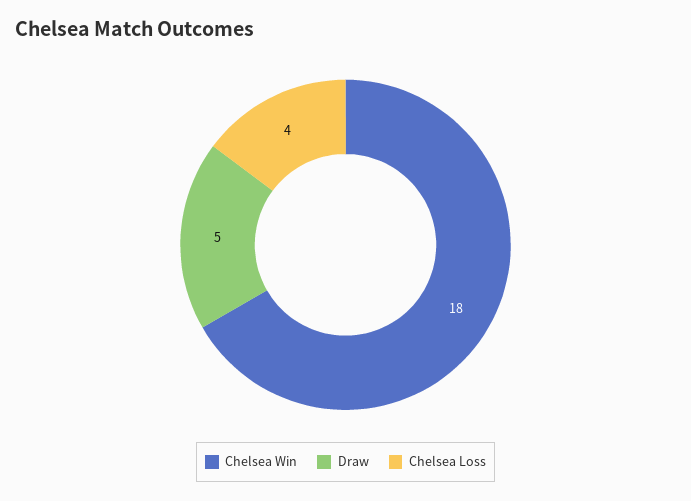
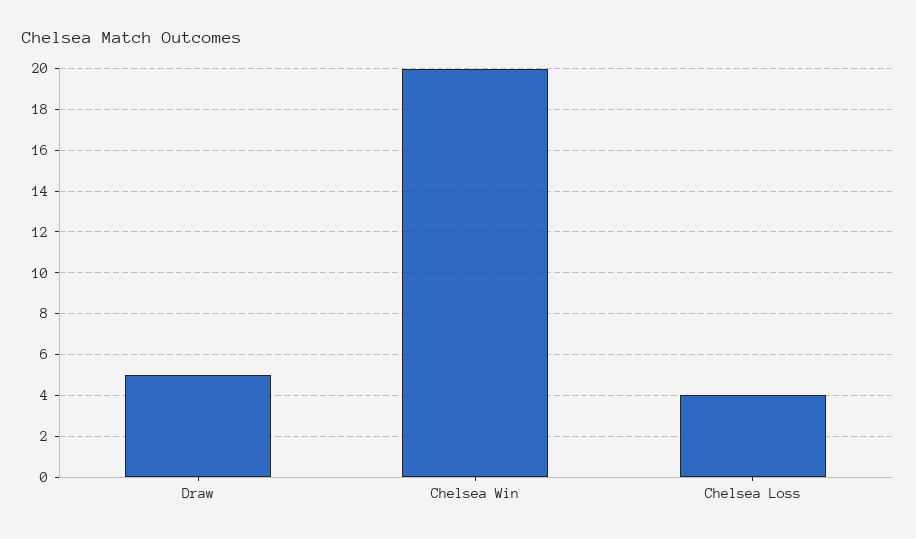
Chelsea Win: 18 -> 20

